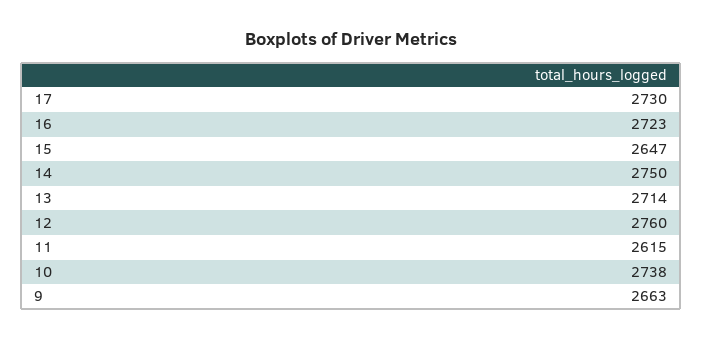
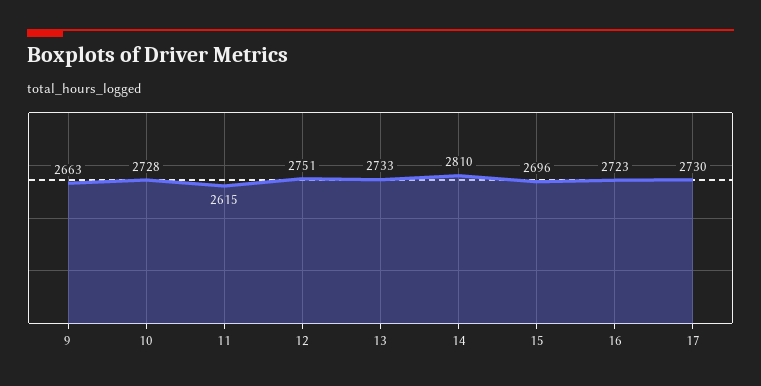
15: 2647 -> 2696
14: 2750 -> 2810
13: 2714 -> 2733
12: 2760 -> 2751
10: 2738 -> 2728

